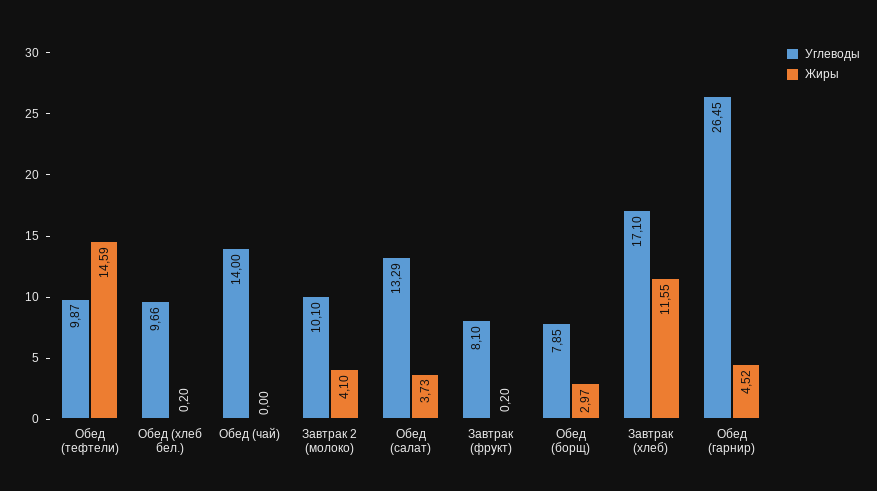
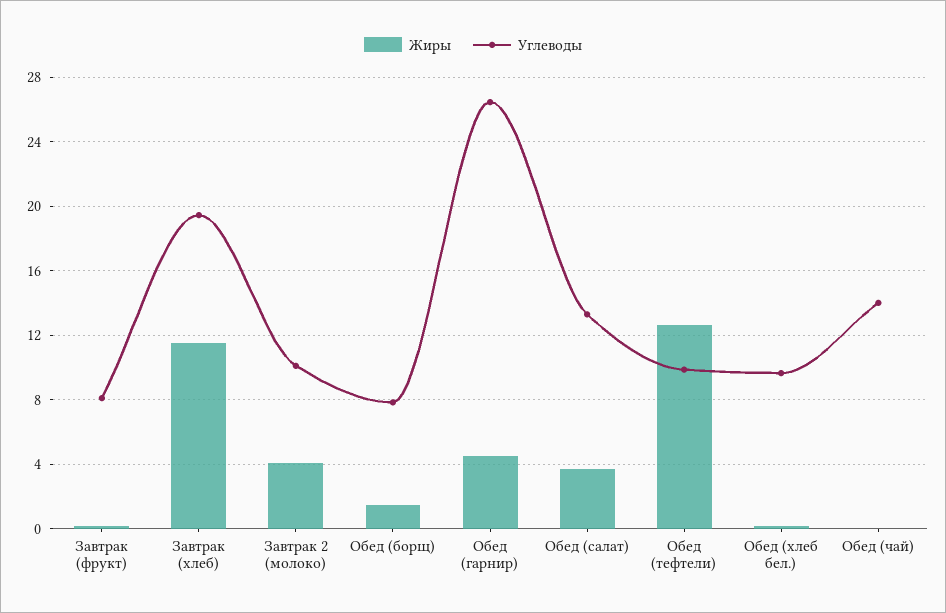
Жиры, Обед (тефтели): 14.59 -> 12.5
Жиры, Обед (борщ): 2.97 -> 1.5
Углеводы, Завтрак (хлеб): 17.1 -> 19.5

